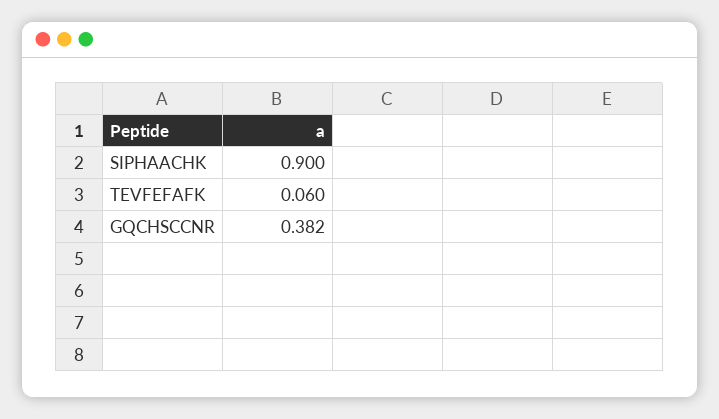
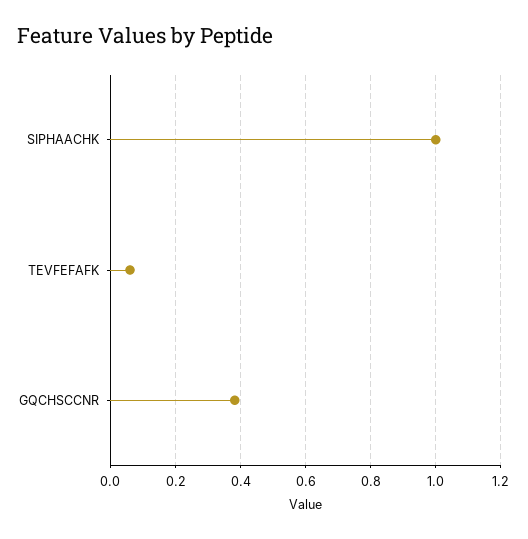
SIPHAACHK: 0.9 -> 1

